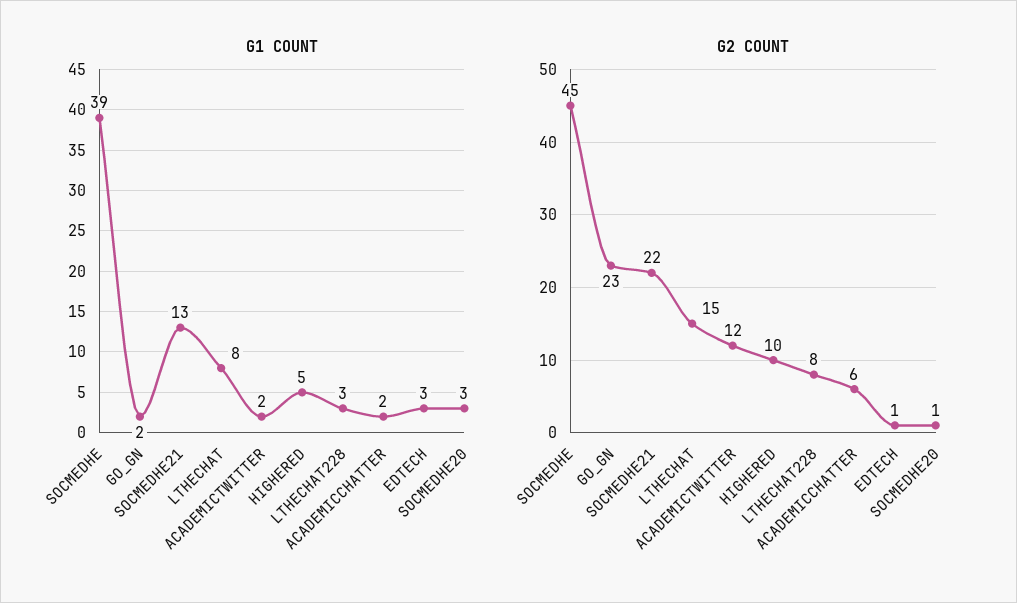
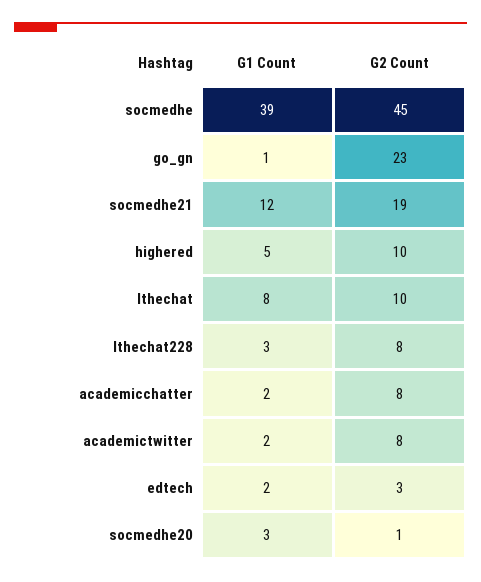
G1 COUNT, GO_GN: 2 -> 1
G1 COUNT, SOCMEDHE21: 13 -> 12
G1 COUNT, EDTECH: 3 -> 2
G2 COUNT, SOCMEDHE21: 22 -> 19
G2 COUNT, LTHECHAT: 15 -> 10
G2 COUNT, ACADEMICTWITTER: 12 -> 8
G2 COUNT, ACADEMICCHATTER: 6 -> 8
G2 COUNT, EDTECH: 1 -> 3

